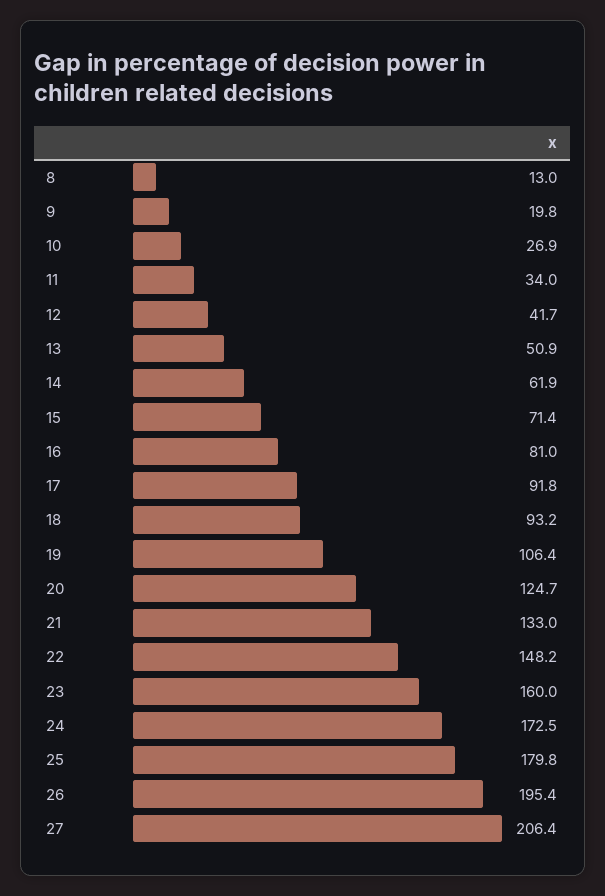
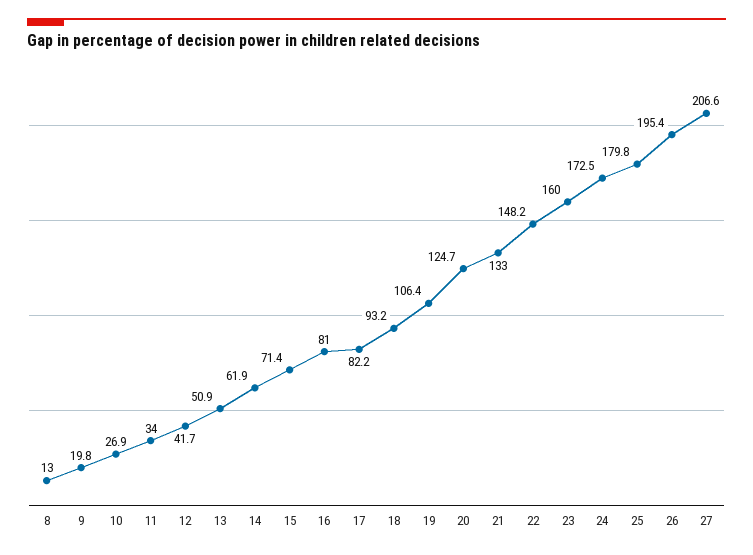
17: 91.8 -> 82.2
27: 206.4 -> 206.6

